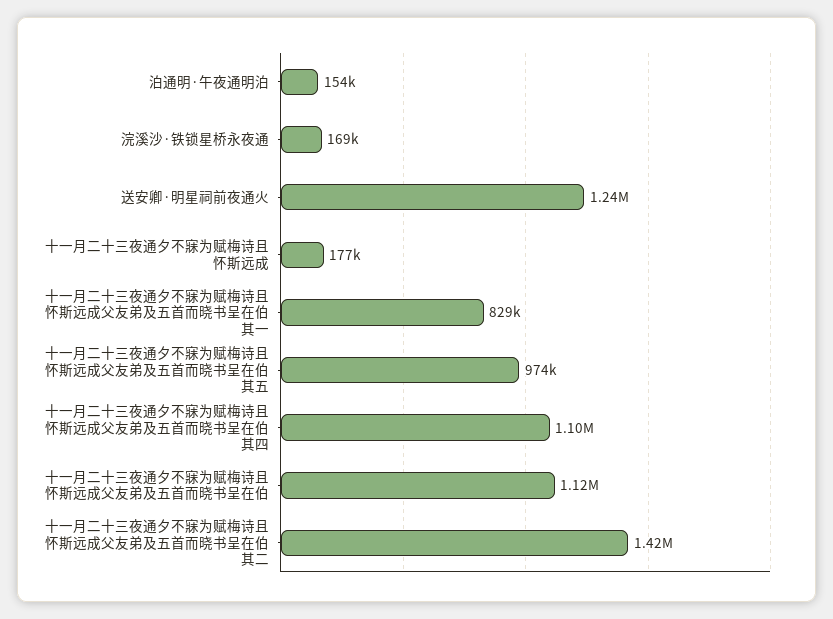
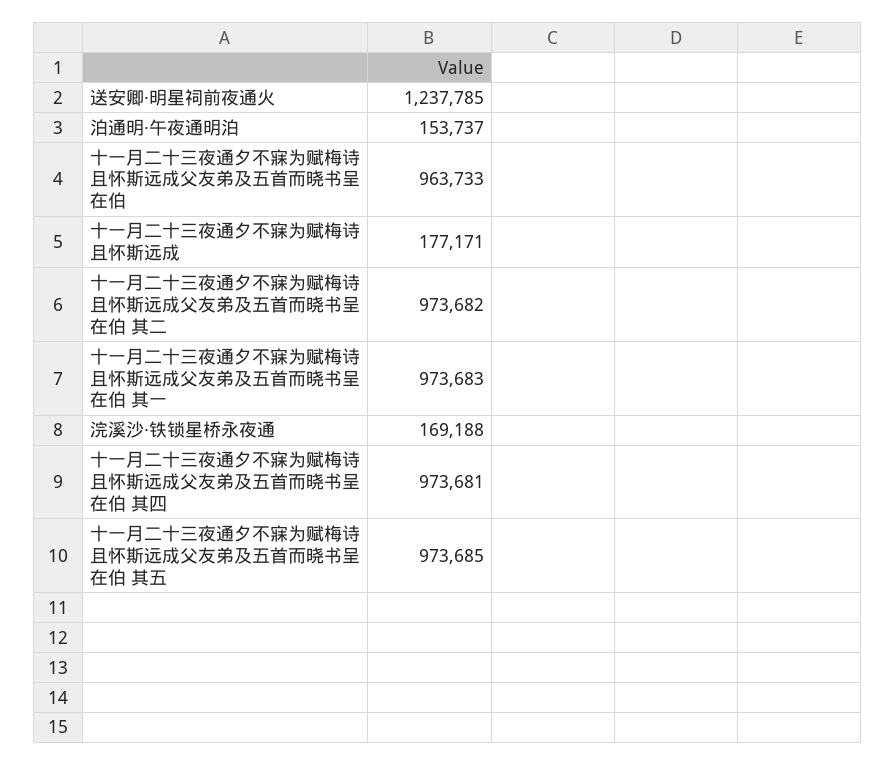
十一月二十三夜通夕不寐为赋梅诗且怀斯远成父友弟及五首而晓书呈在伯 其一: 829000 -> 973683
十一月二十三夜通夕不寐为赋梅诗且怀斯远成父友弟及五首而晓书呈在伯 其四: 1100000 -> 973681
十一月二十三夜通夕不寐为赋梅诗且怀斯远成父友弟及五首而晓书呈在伯: 1120000 -> 963733
十一月二十三夜通夕不寐为赋梅诗且怀斯远成父友弟及五首而晓书呈在伯 其二: 1420000 -> 973682

